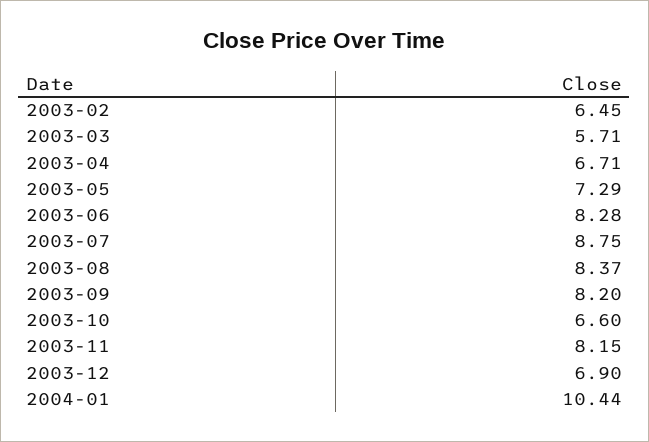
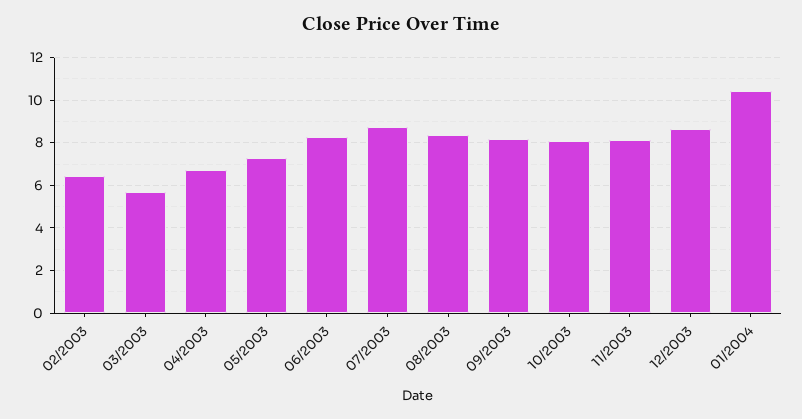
2003-10: 6.6 -> 8
2003-12: 6.9 -> 8.5

